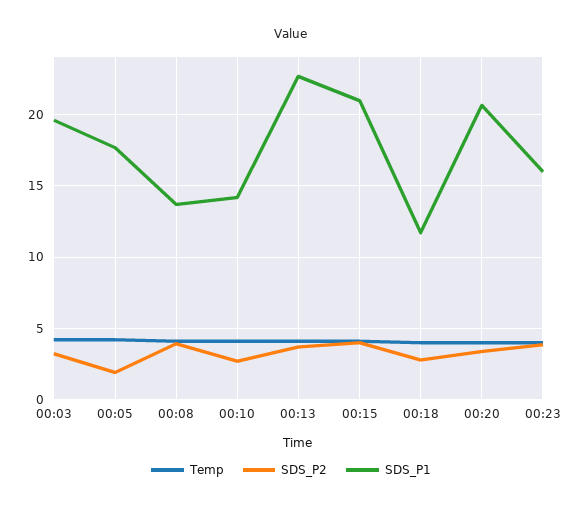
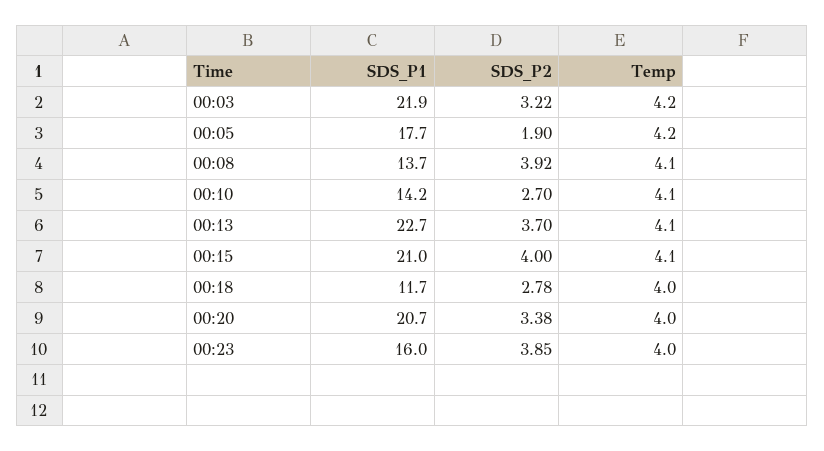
SDS_P1, 00:03: 19.5 -> 21.9

